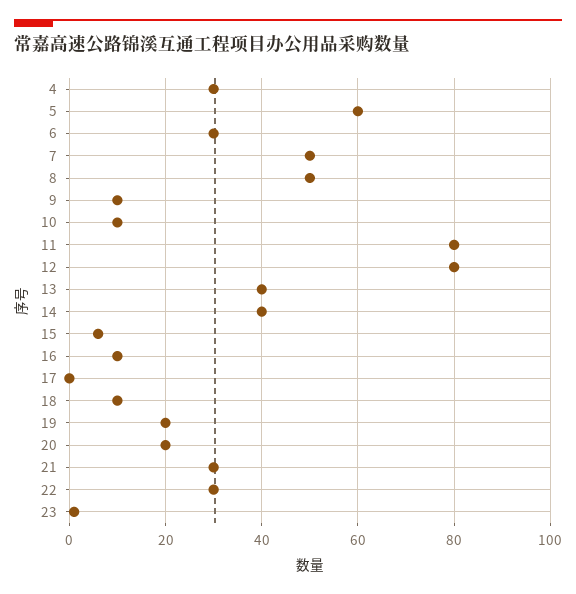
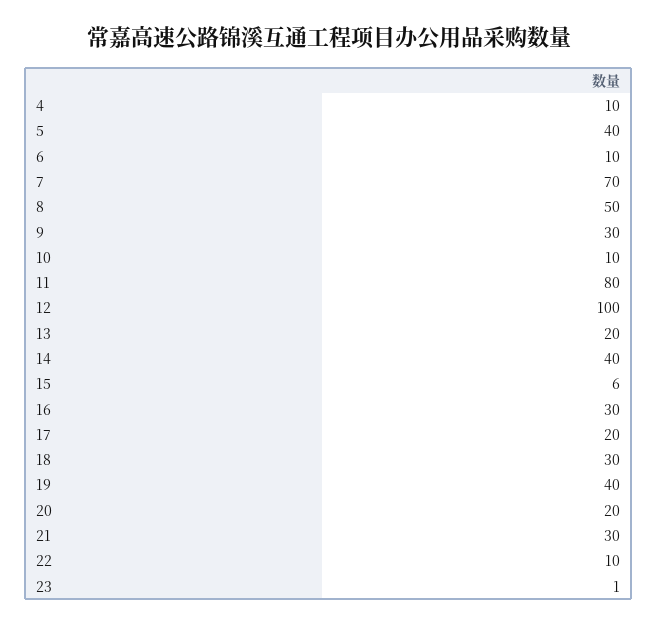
4: 30 -> 10
5: 60 -> 40
6: 30 -> 10
7: 50 -> 70
9: 10 -> 30
12: 80 -> 100
13: 40 -> 20
16: 10 -> 30
17: 0 -> 20
18: 10 -> 30
19: 20 -> 40
22: 30 -> 10

